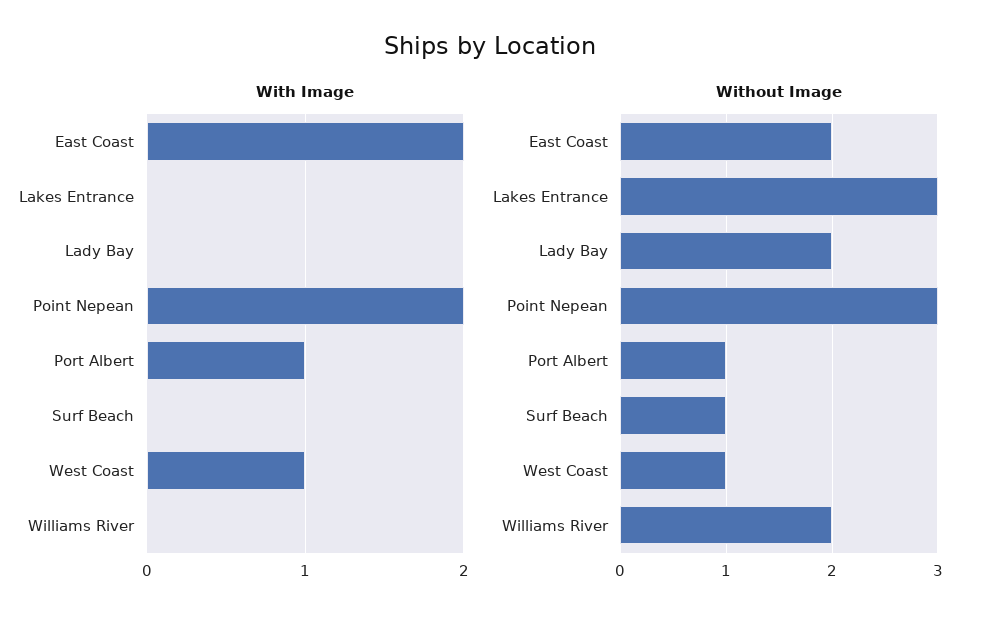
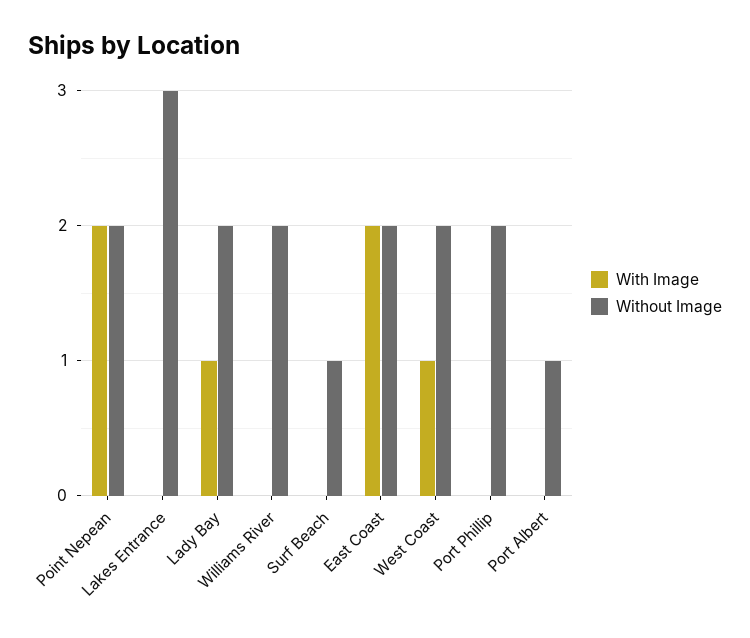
With Image, Lady Bay: 0 -> 1
With Image, Port Albert: 1 -> 0
Without Image, Point Nepean: 3 -> 2
Without Image, West Coast: 1 -> 2
With Image, Port Phillip: none -> 0
Without Image, Port Phillip: none -> 2

